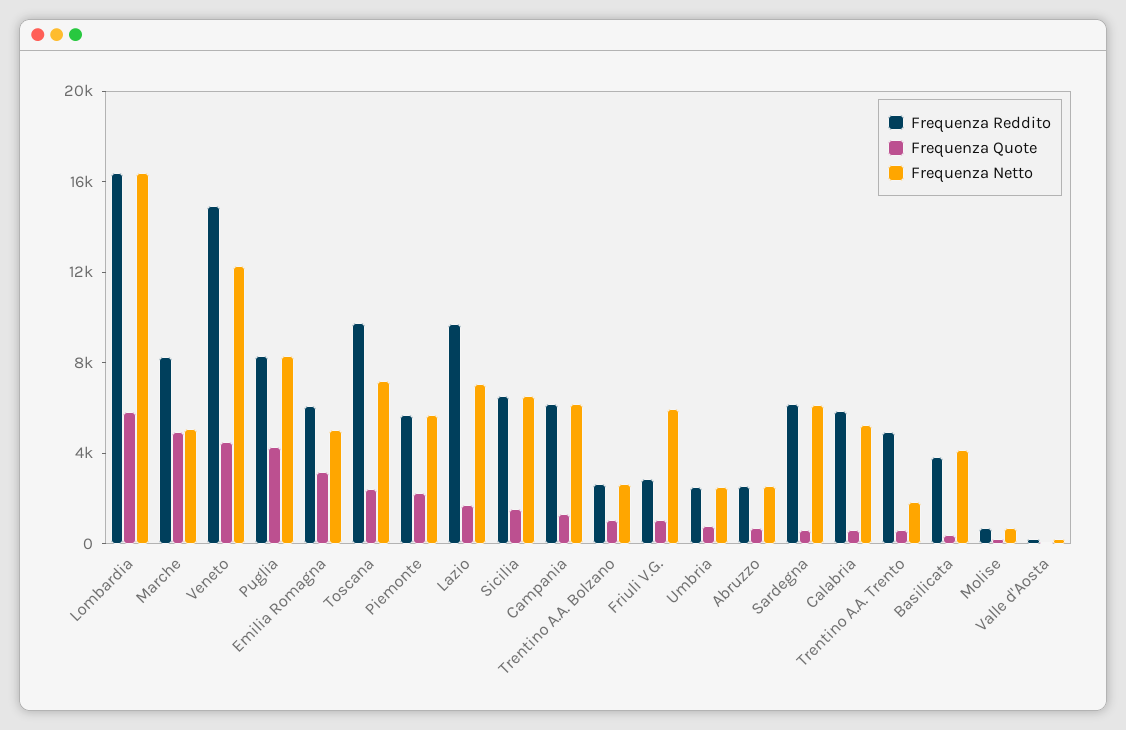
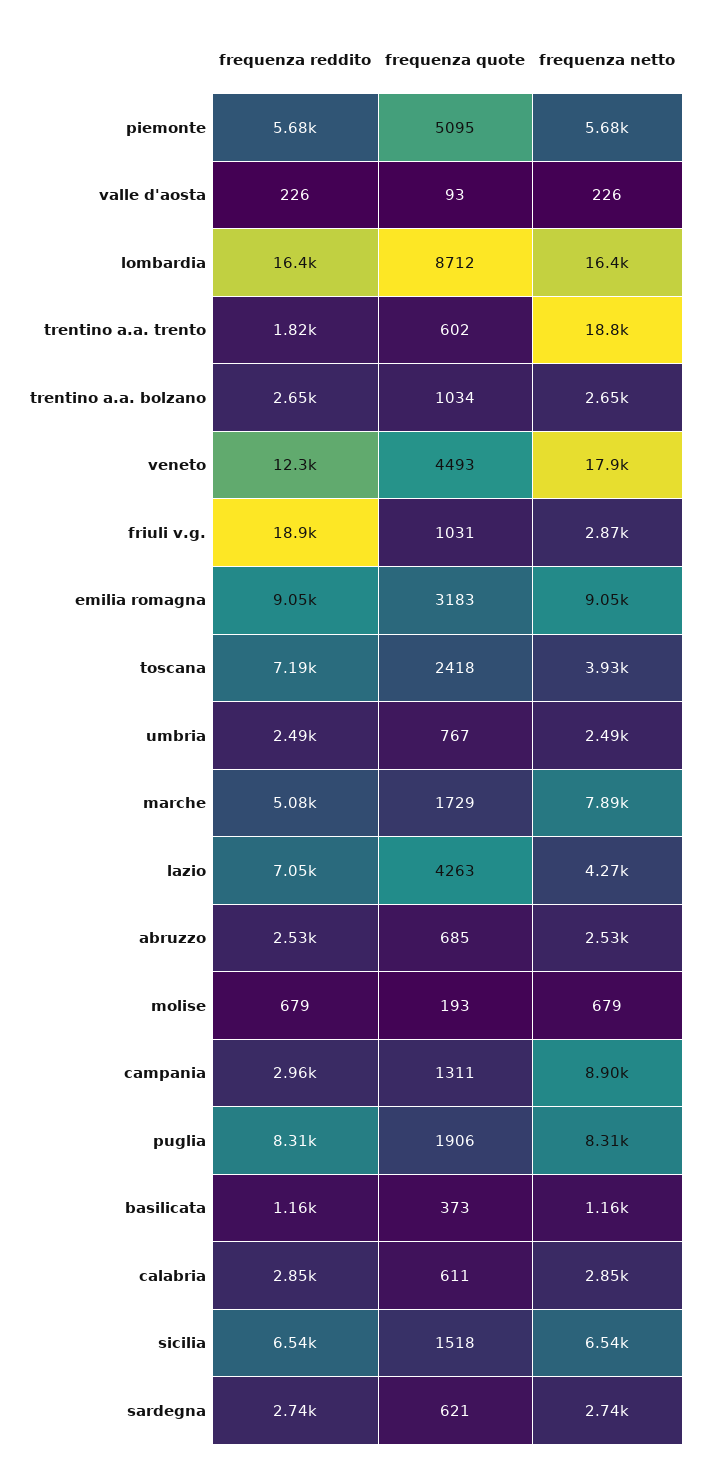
Frequenza Quote, Lombardia: 6000 -> 8712
Frequenza Reddito, Marche: 8000 -> 5080
Frequenza Quote, Marche: 5000 -> 1729
Frequenza Netto, Marche: 5000 -> 7890
Frequenza Reddito, Veneto: 15000 -> 12300
Frequenza Netto, Veneto: 12000 -> 17900
Frequenza Quote, Puglia: 4000 -> 1906
Frequenza Reddito, Emilia Romagna: 6000 -> 9050
Frequenza Netto, Emilia Romagna: 5000 -> 9050
Frequenza Reddito, Toscana: 10000 -> 7190
Frequenza Netto, Toscana: 7000 -> 3930
Frequenza Quote, Piemonte: 2000 -> 5095
Frequenza Reddito, Lazio: 10000 -> 7050
Frequenza Quote, Lazio: 2000 -> 4263
Frequenza Netto, Lazio: 7000 -> 4270
Frequenza Reddito, Campania: 6000 -> 2960
Frequenza Netto, Campania: 6000 -> 8900
Frequenza Reddito, Friuli V.G.: 3000 -> 18900
Frequenza Netto, Friuli V.G.: 6000 -> 2870
Frequenza Reddito, Sardegna: 6000 -> 2740
Frequenza Netto, Sardegna: 6000 -> 2740
Frequenza Reddito, Calabria: 6000 -> 2850
Frequenza Netto, Calabria: 5000 -> 2850
Frequenza Reddito, Trentino A.A. Trento: 5000 -> 1820
Frequenza Netto, Trentino A.A. Trento: 2000 -> 18800
Frequenza Reddito, Basilicata: 4000 -> 1160
Frequenza Netto, Basilicata: 4000 -> 1160

